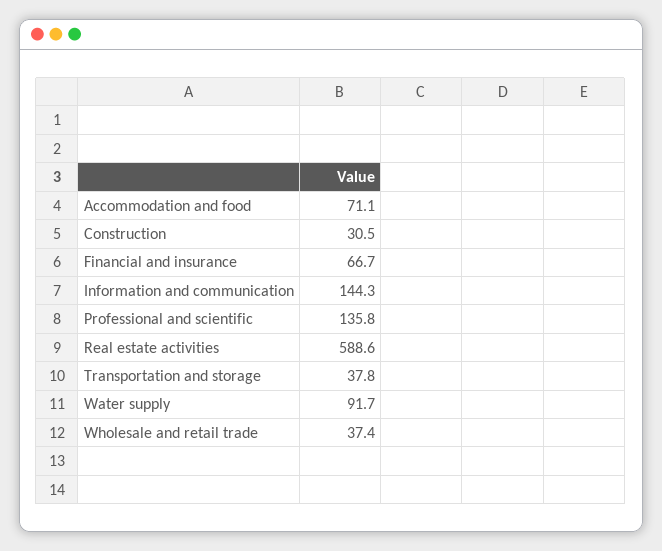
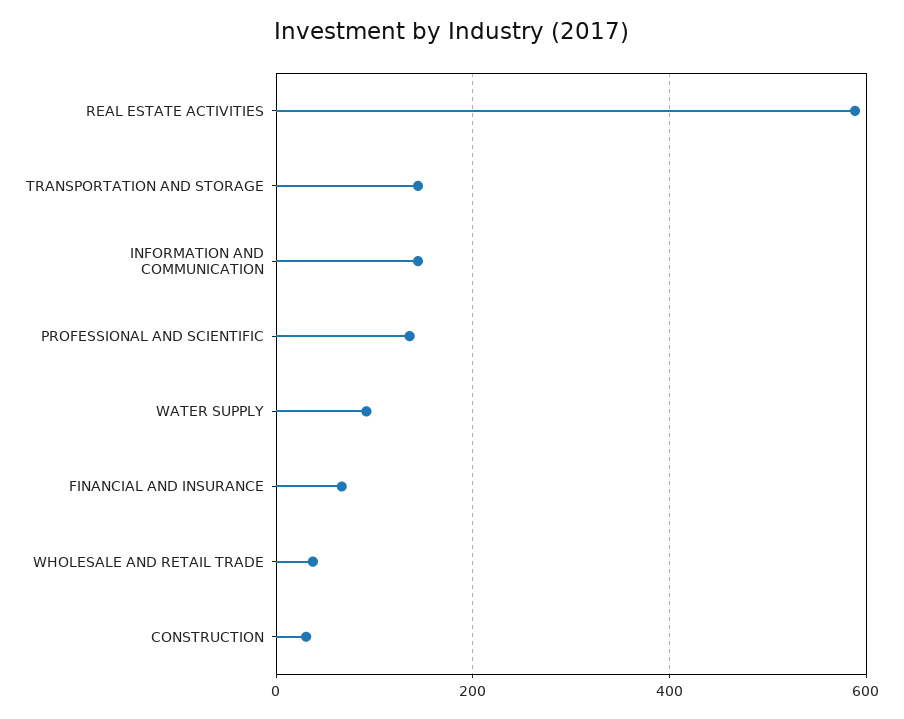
Accommodation and food: 71.1 -> none
Transportation and storage: 37.8 -> 140

